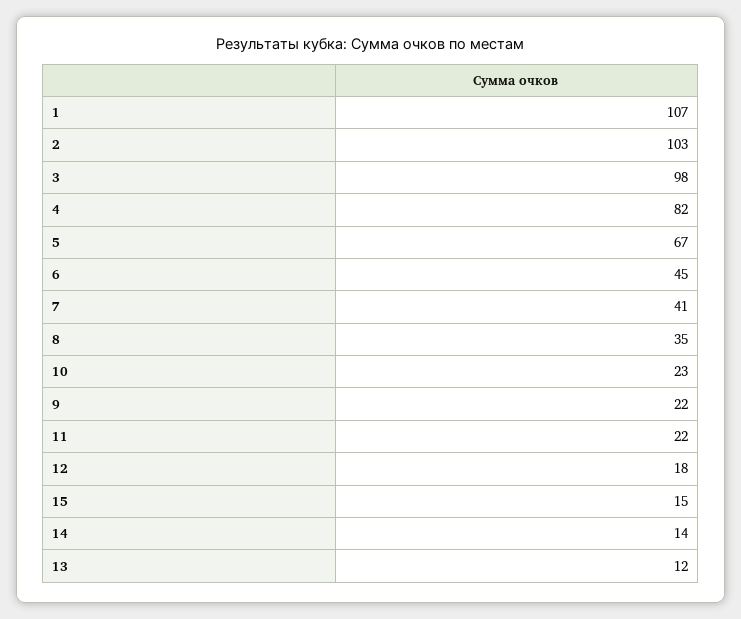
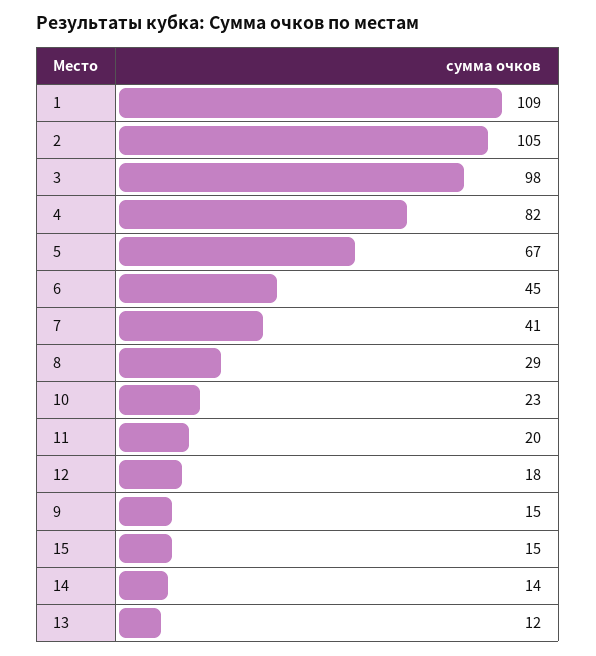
1: 107 -> 109
2: 103 -> 105
8: 35 -> 29
9: 22 -> 15
11: 22 -> 20

